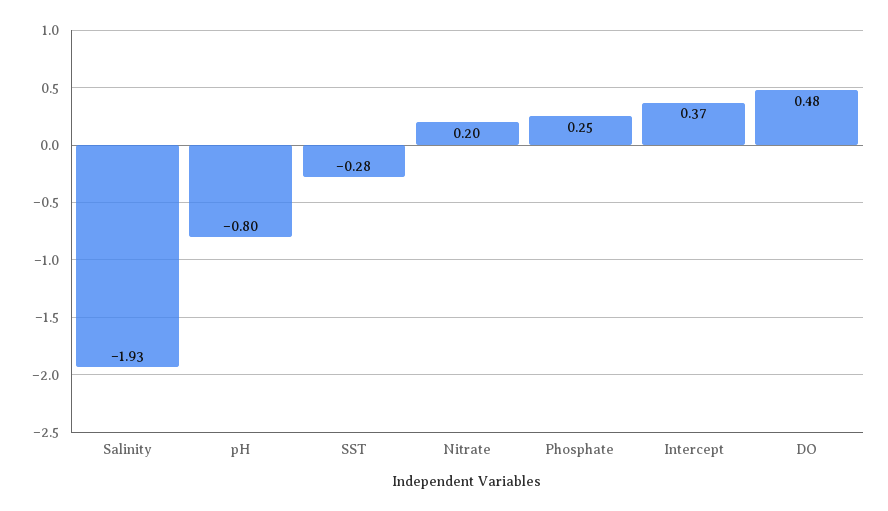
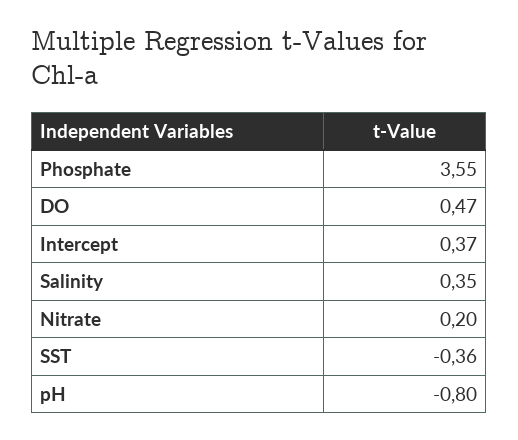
Salinity: -1.93 -> 0.35
SST: -0.28 -> -0.36
Phosphate: 0.25 -> 3.55
DO: 0.48 -> 0.47

